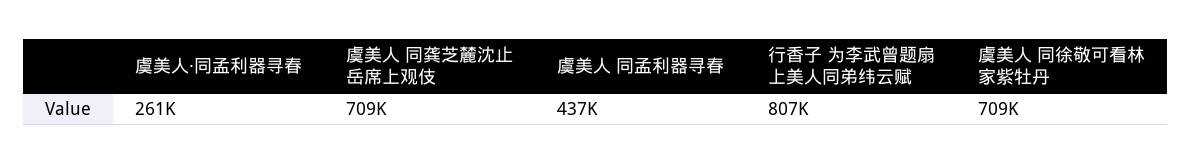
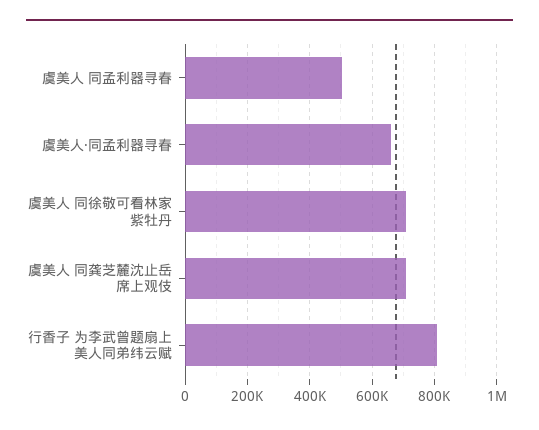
虞美人·同孟利器寻春: 261000 -> 660000
虞美人 同孟利器寻春: 437000 -> 500000

